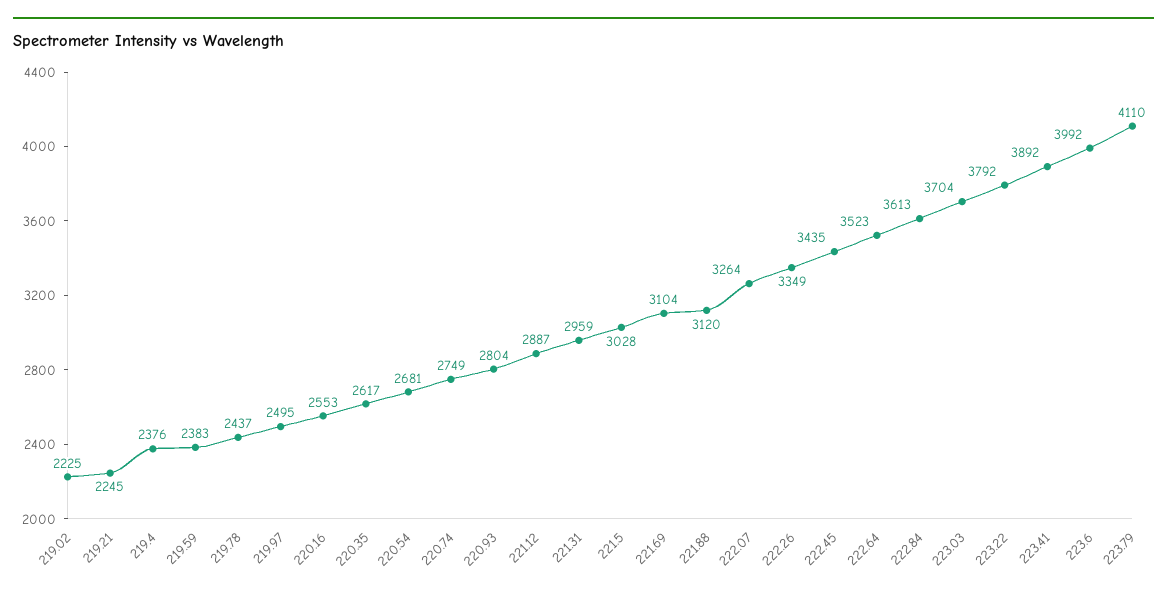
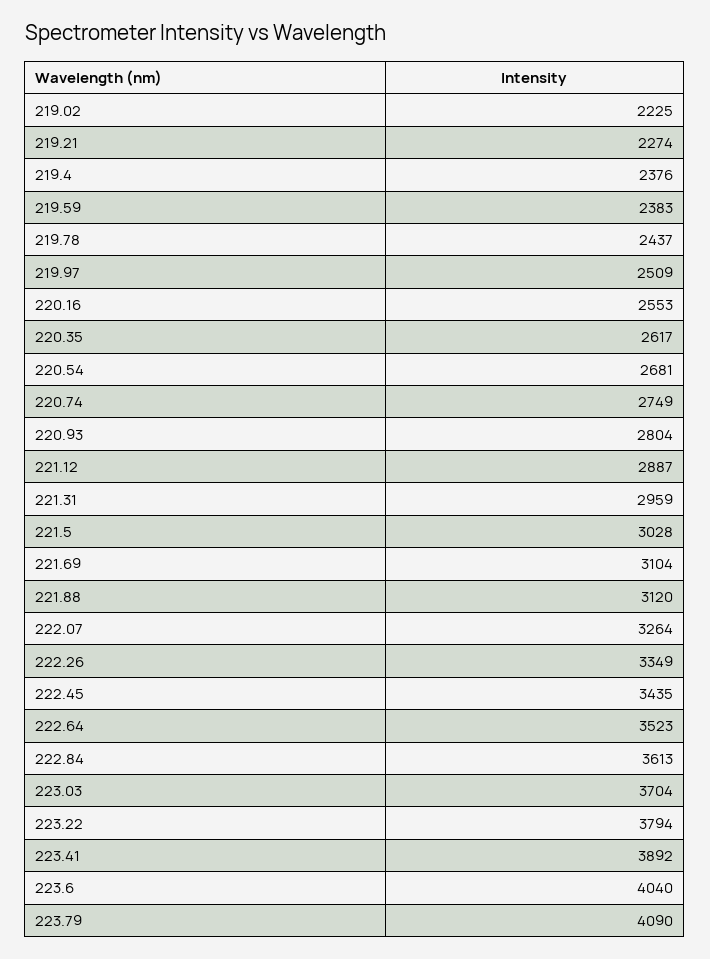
219.21: 2245 -> 2274
219.97: 2495 -> 2509
223.22: 3792 -> 3794
223.6: 3992 -> 4040
223.79: 4110 -> 4090

